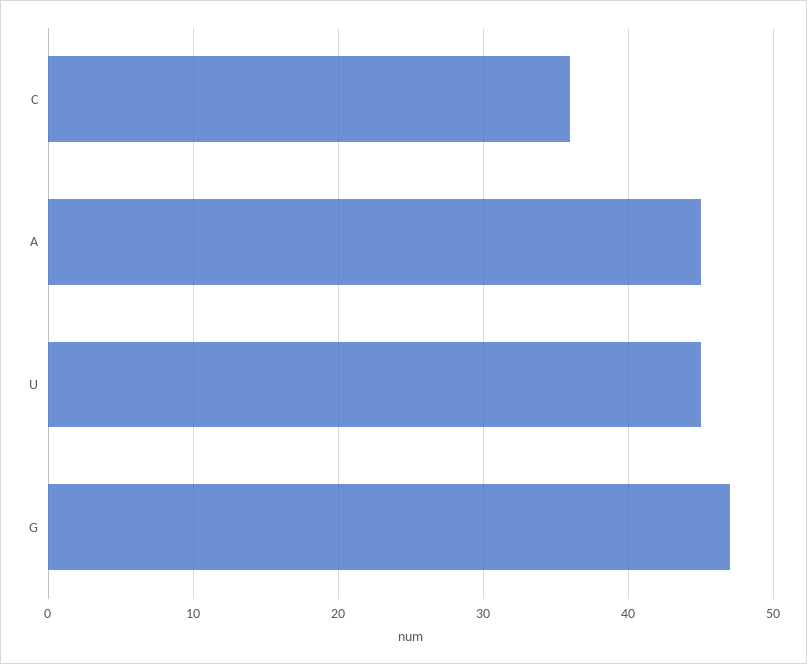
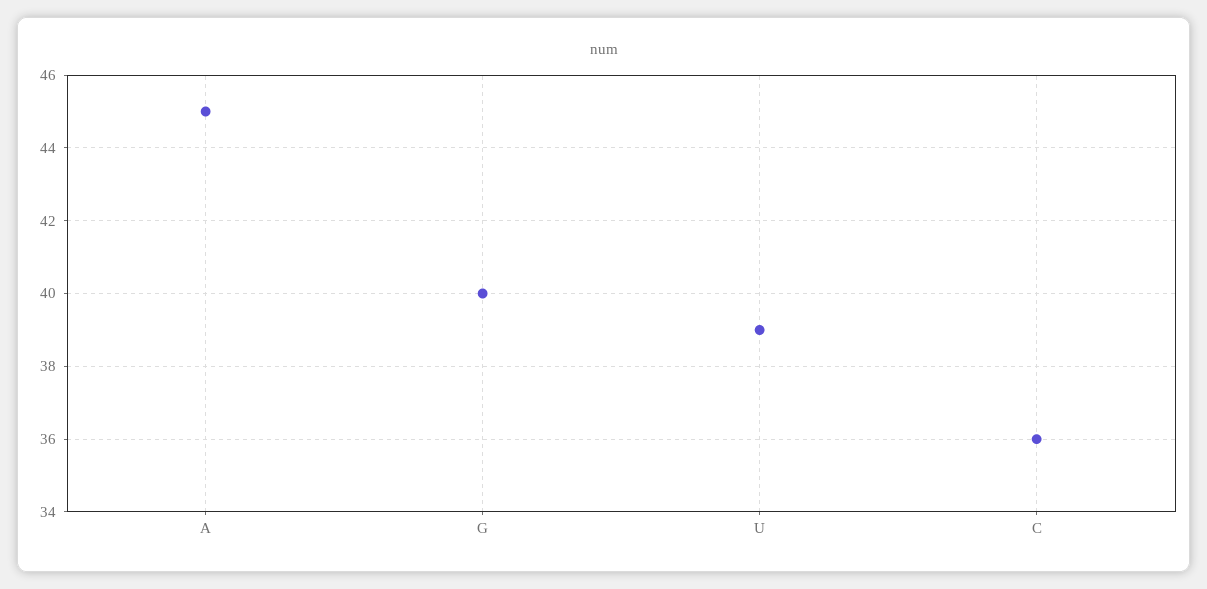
U: 45 -> 39
G: 47 -> 40

